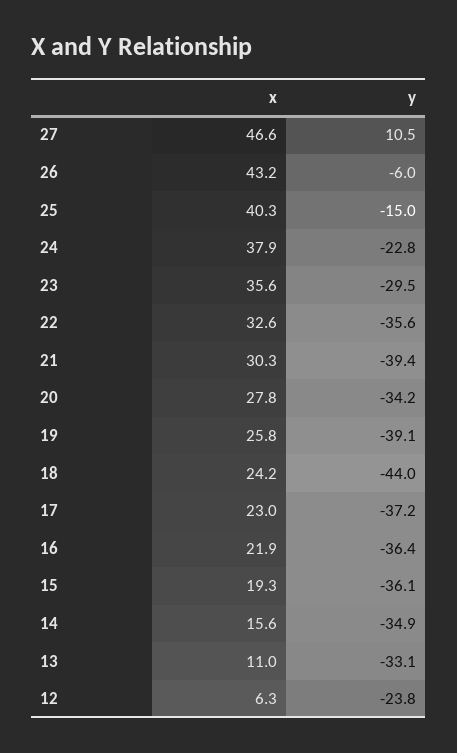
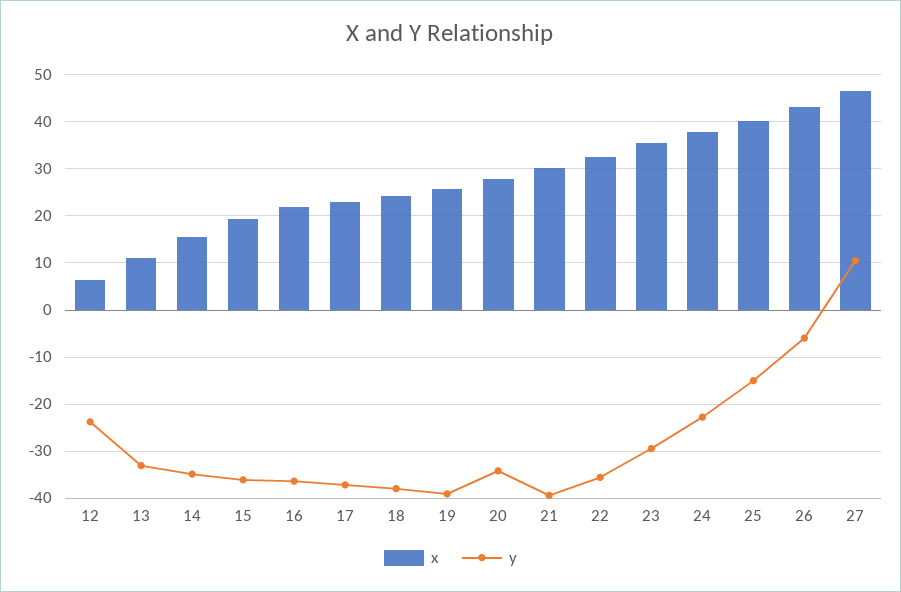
y, 18: -44 -> -38

